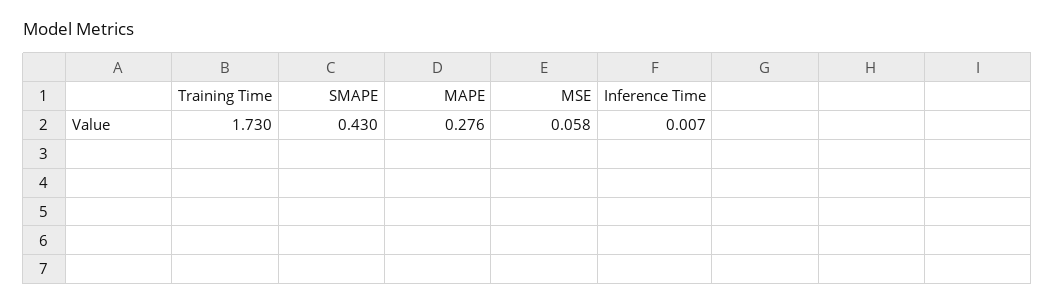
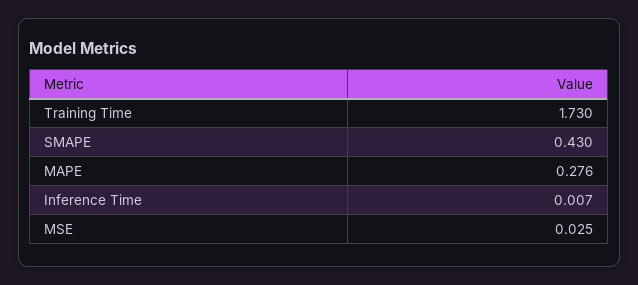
MSE: 0.058 -> 0.025

